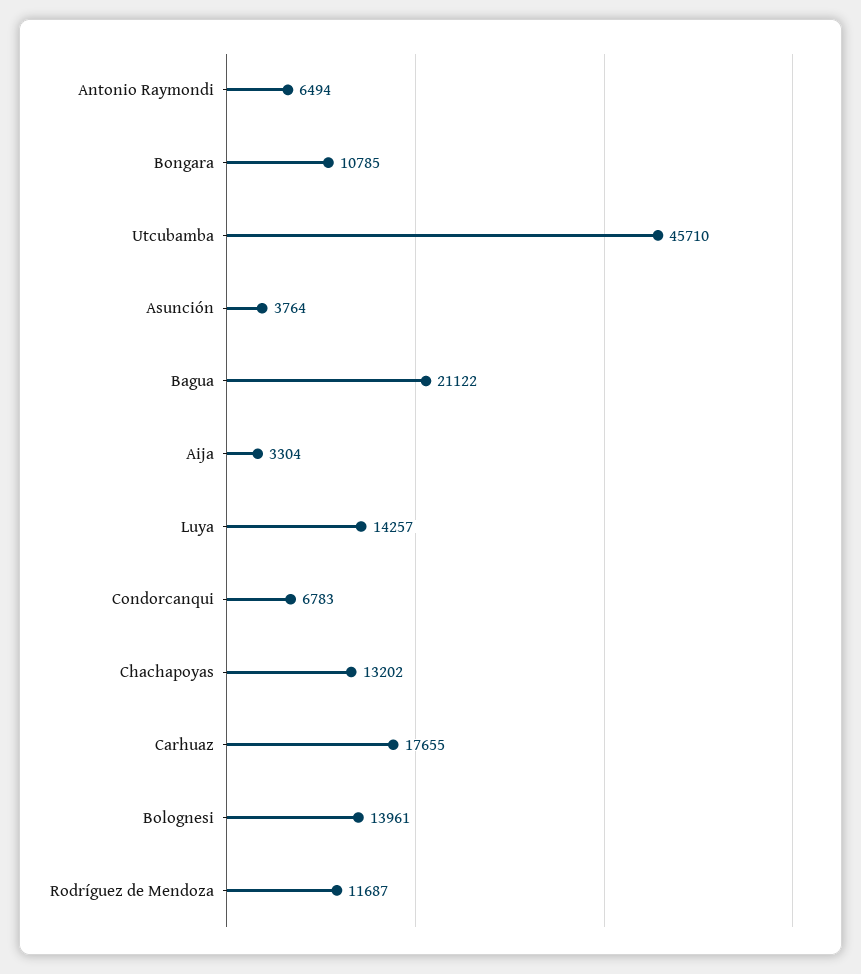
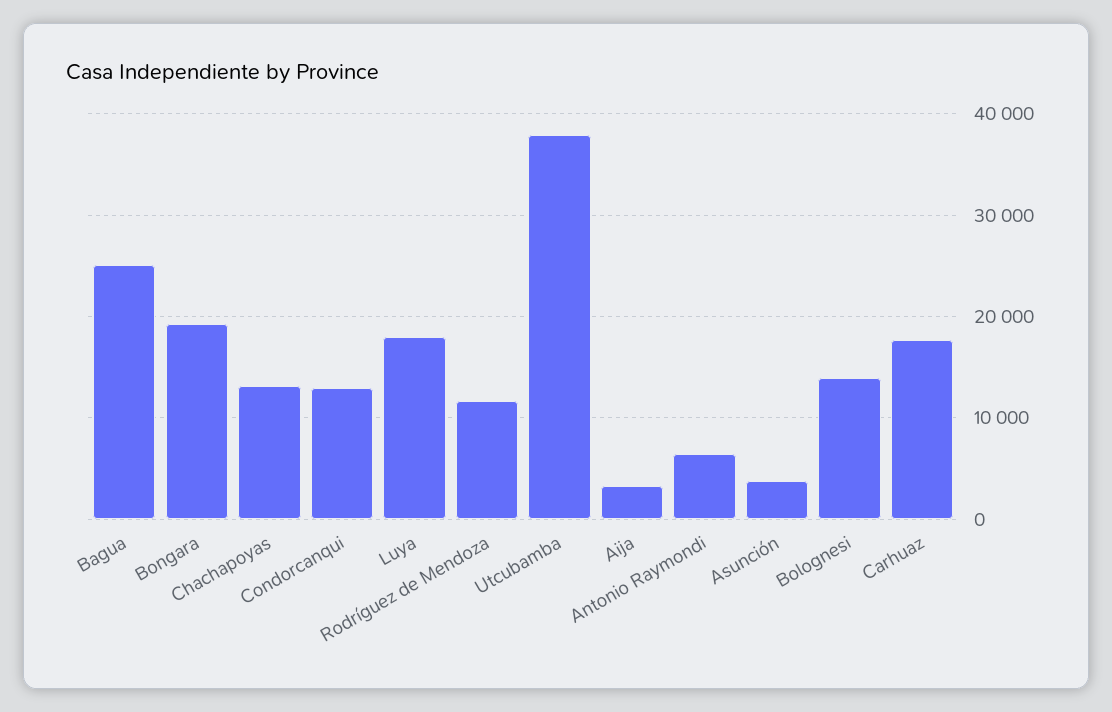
Bongara: 10785 -> 19000
Utcubamba: 45710 -> 38000
Bagua: 21122 -> 25000
Luya: 14257 -> 18000
Condorcanqui: 6783 -> 13000

